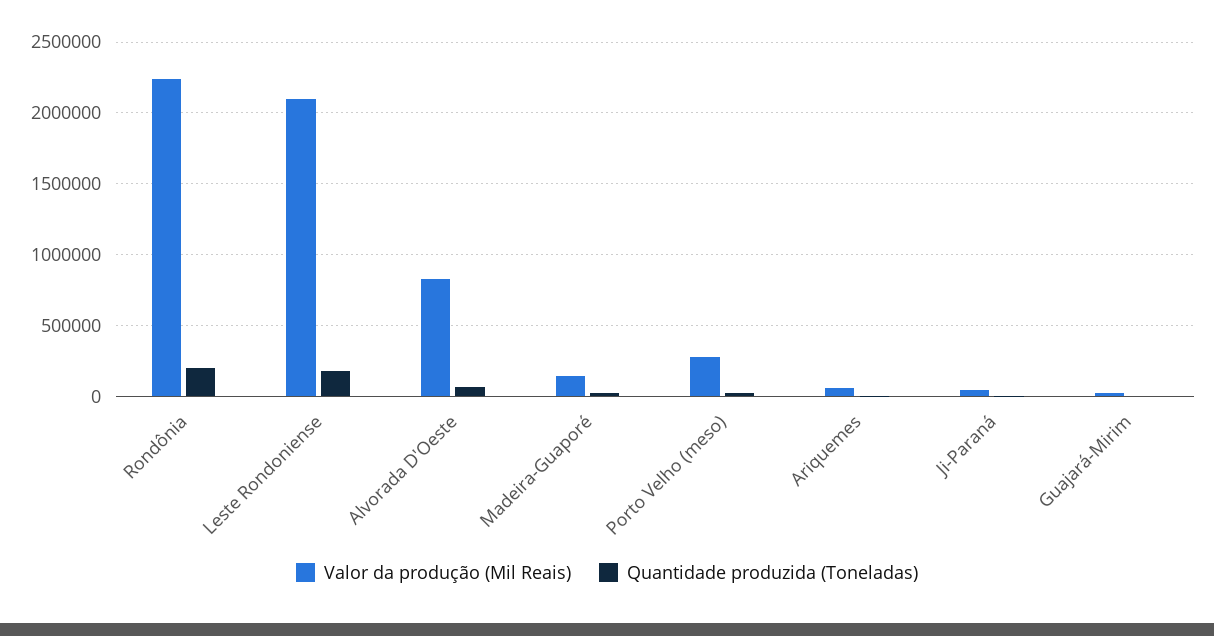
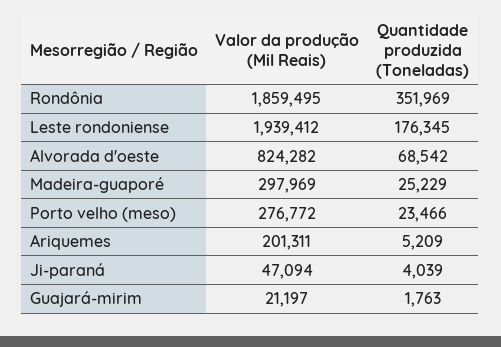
Valor da produção (Mil Reais), Rondônia: 2250000 -> 1859495
Quantidade produzida (Toneladas), Rondônia: 200000 -> 351969
Valor da produção (Mil Reais), Leste Rondoniense: 2100000 -> 1939412
Valor da produção (Mil Reais), Madeira-Guaporé: 150000 -> 297969
Valor da produção (Mil Reais), Ariquemes: 50000 -> 201311

